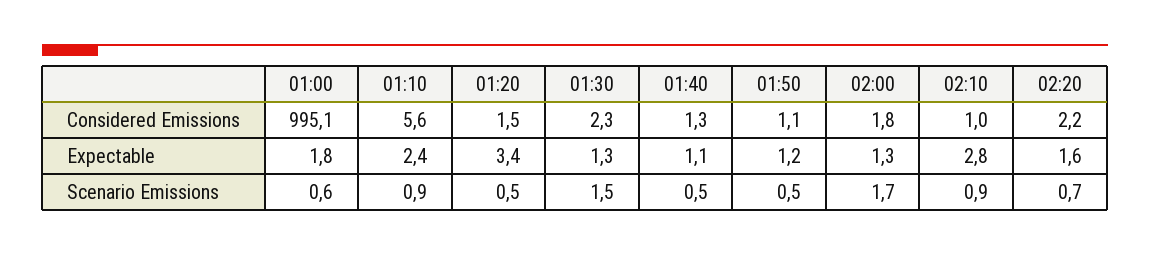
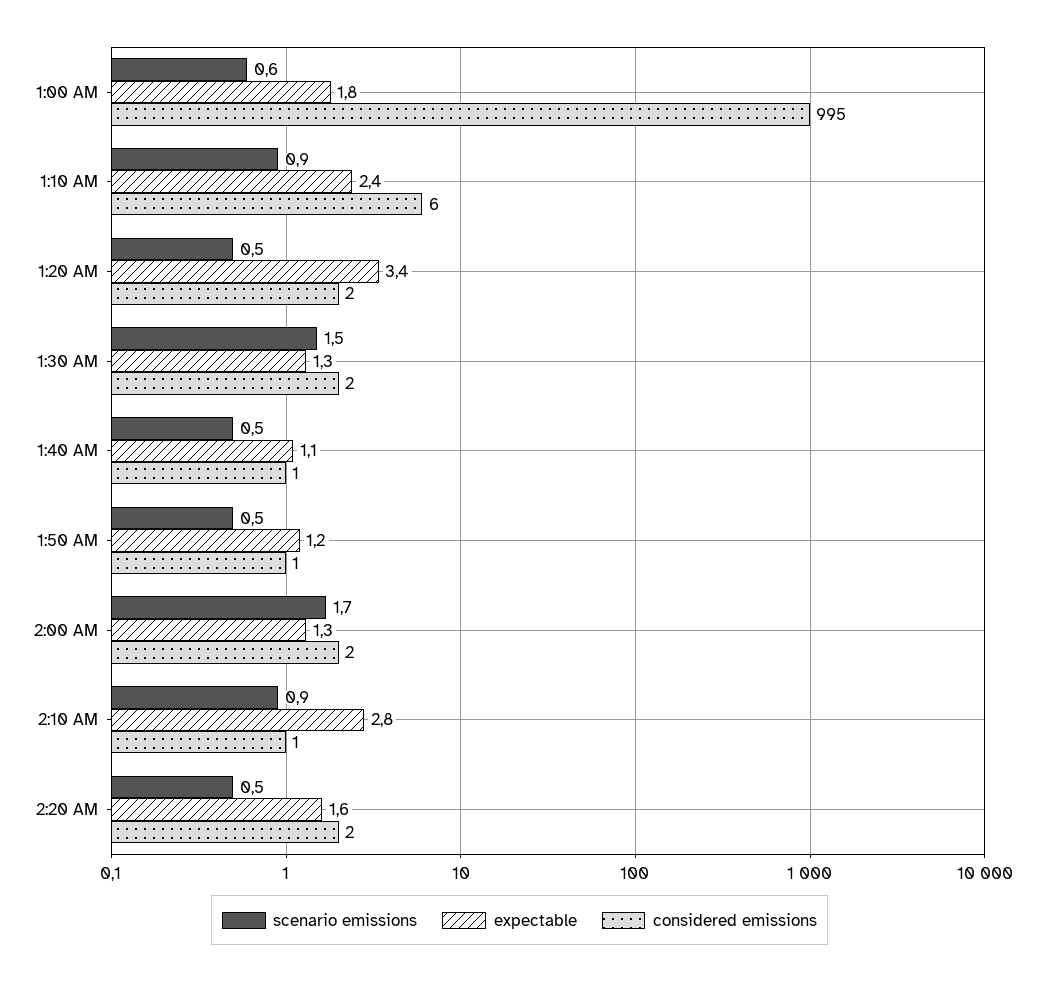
Scenario Emissions, 02:20: 0.7 -> 0.5

